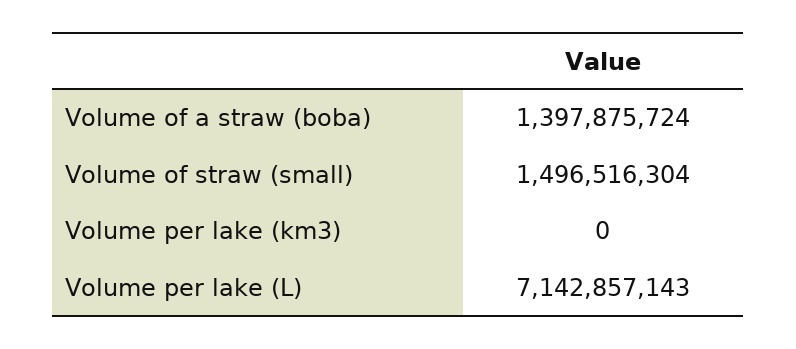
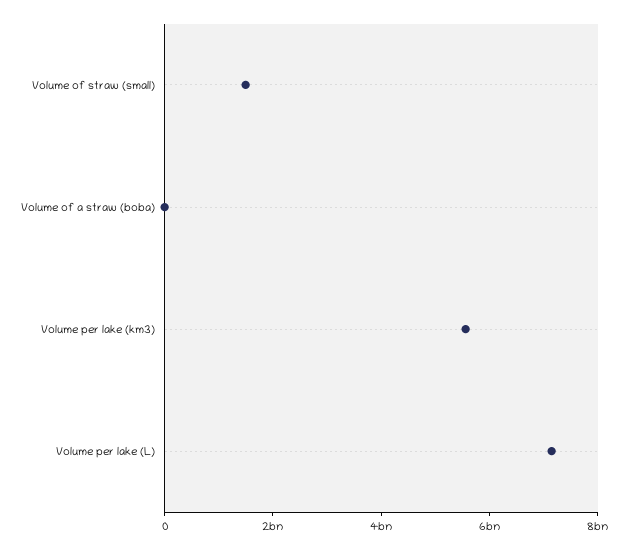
Volume of a straw (boba): 1397875724 -> 0
Volume per lake (km3): 0 -> 5500000000

